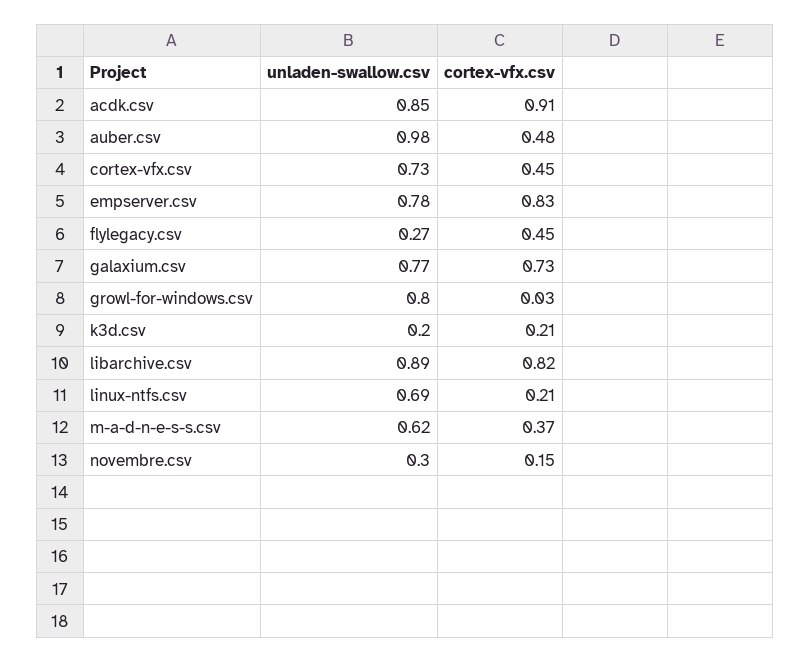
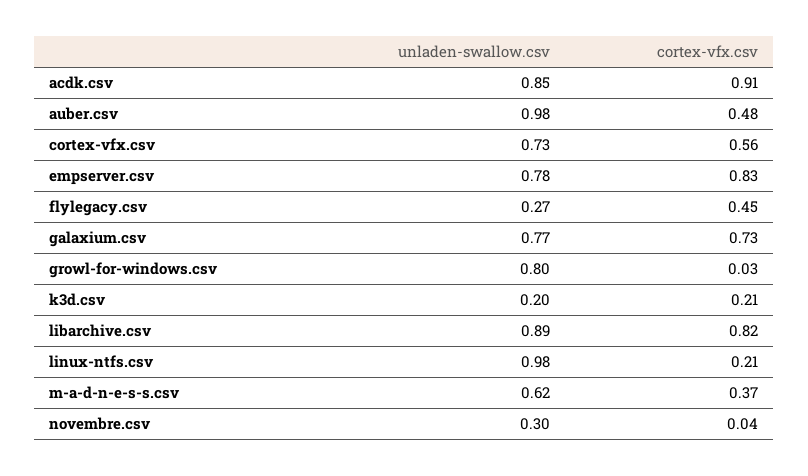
cortex-vfx.csv, cortex-vfx.csv: 0.45 -> 0.56
unladen-swallow.csv, linux-ntfs.csv: 0.69 -> 0.98
cortex-vfx.csv, novembre.csv: 0.15 -> 0.04

